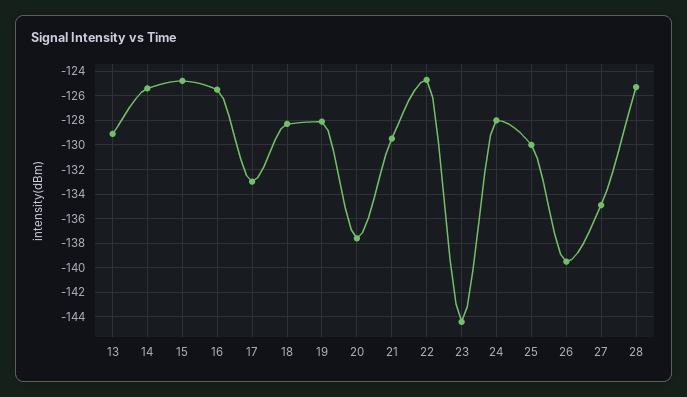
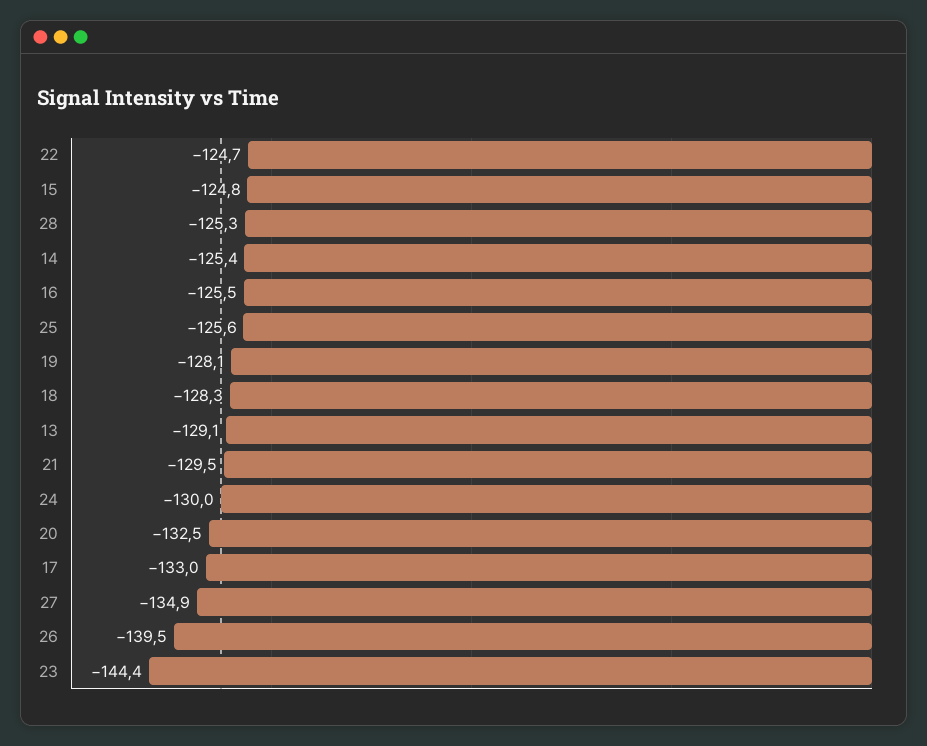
20: -137.5 -> -132.5
24: -128 -> -130
25: -130 -> -125.6

